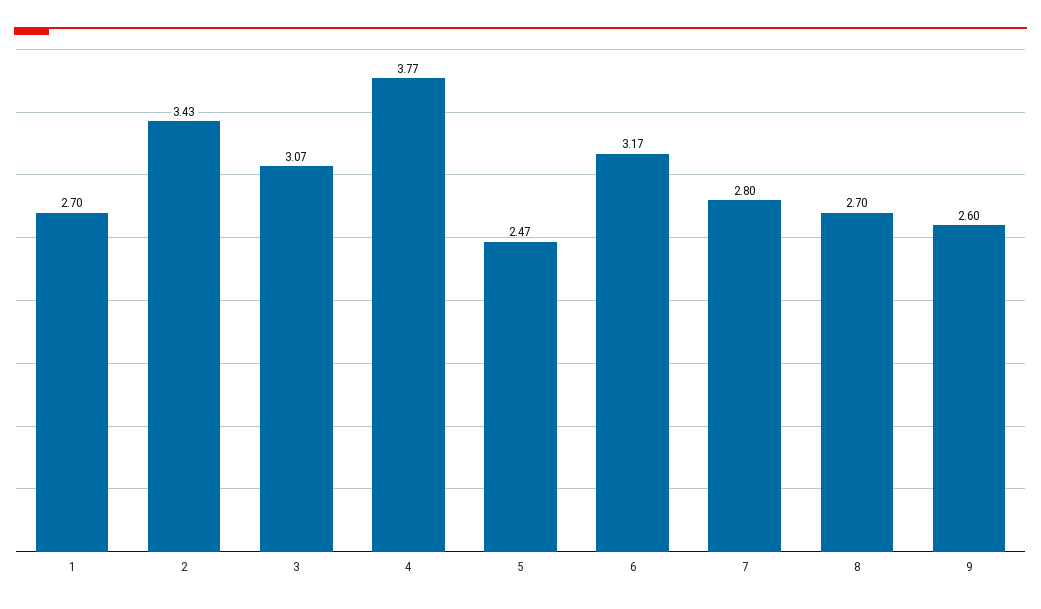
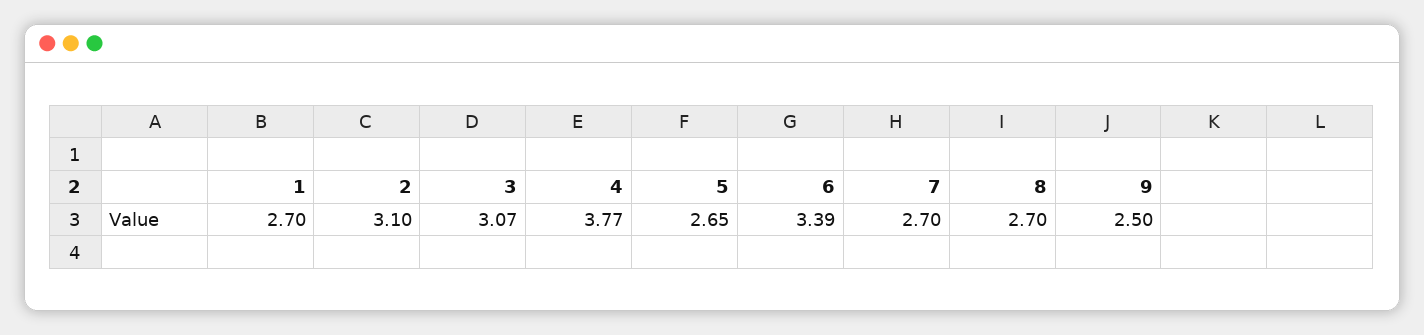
2: 3.43 -> 3.1
5: 2.47 -> 2.65
6: 3.17 -> 3.39
7: 2.8 -> 2.7
9: 2.6 -> 2.5

